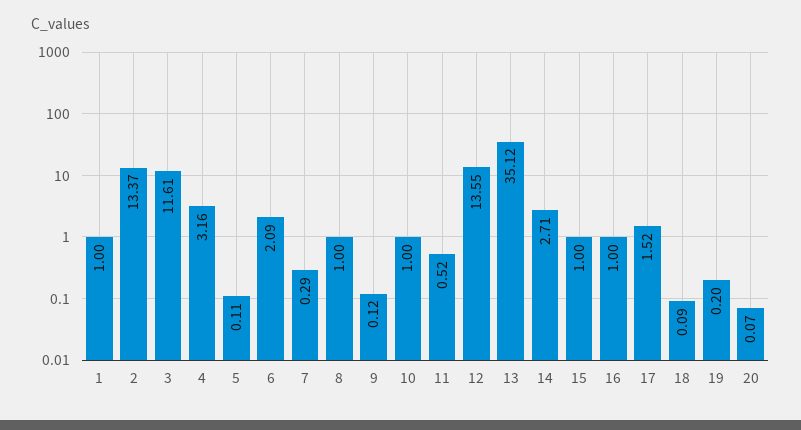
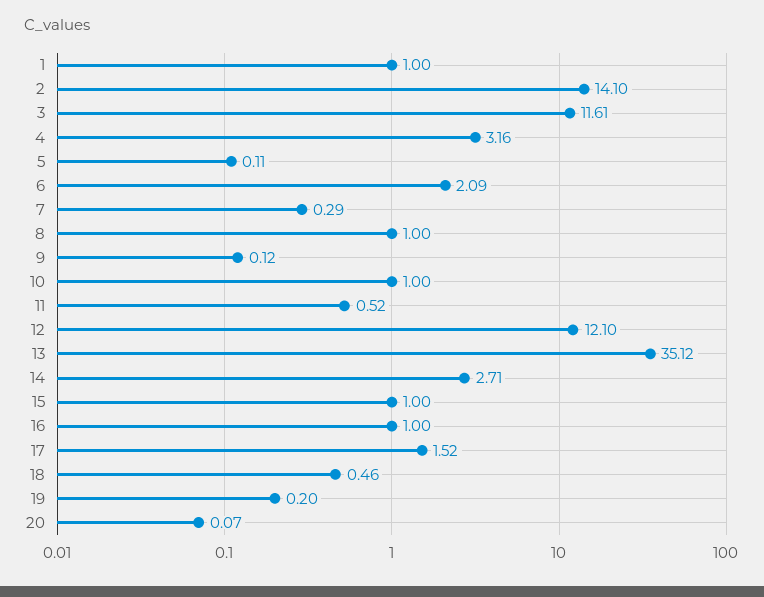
2: 13.37 -> 14.1
12: 13.55 -> 12.1
18: 0.09 -> 0.46

